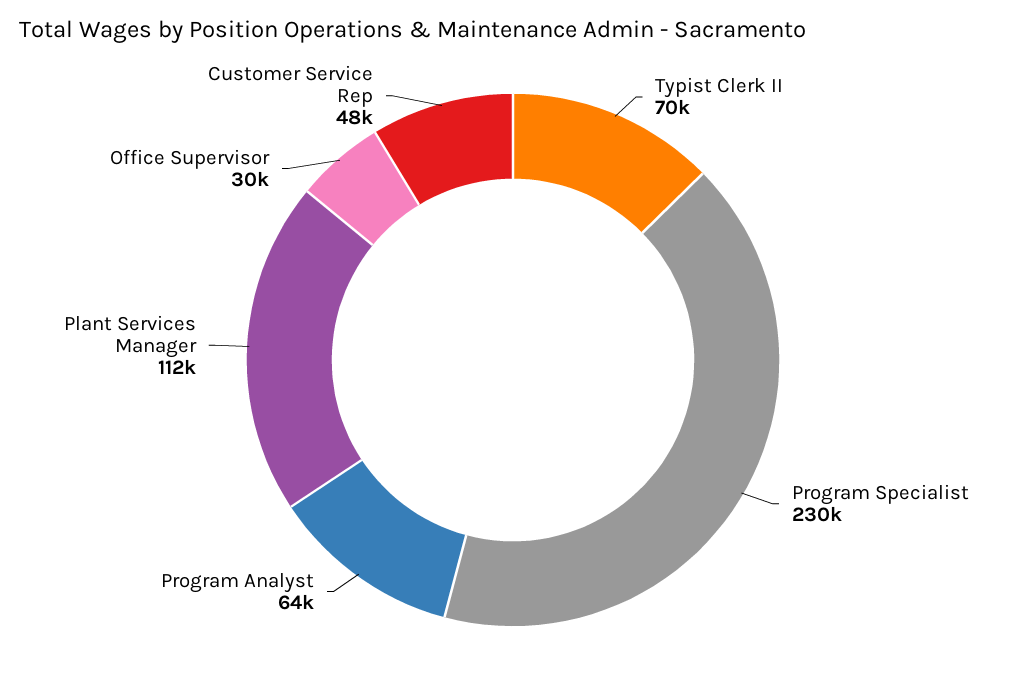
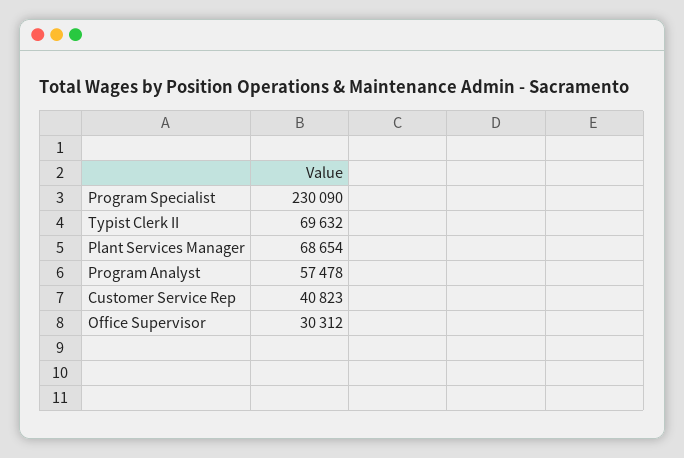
Program Analyst: 64000 -> 57478
Plant Services Manager: 112000 -> 68654
Customer Service Rep: 48000 -> 40823

